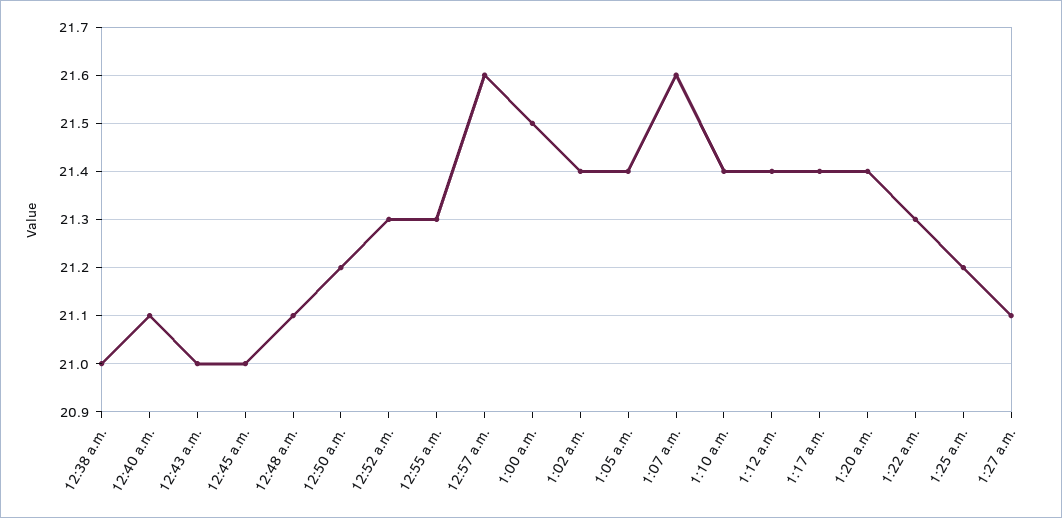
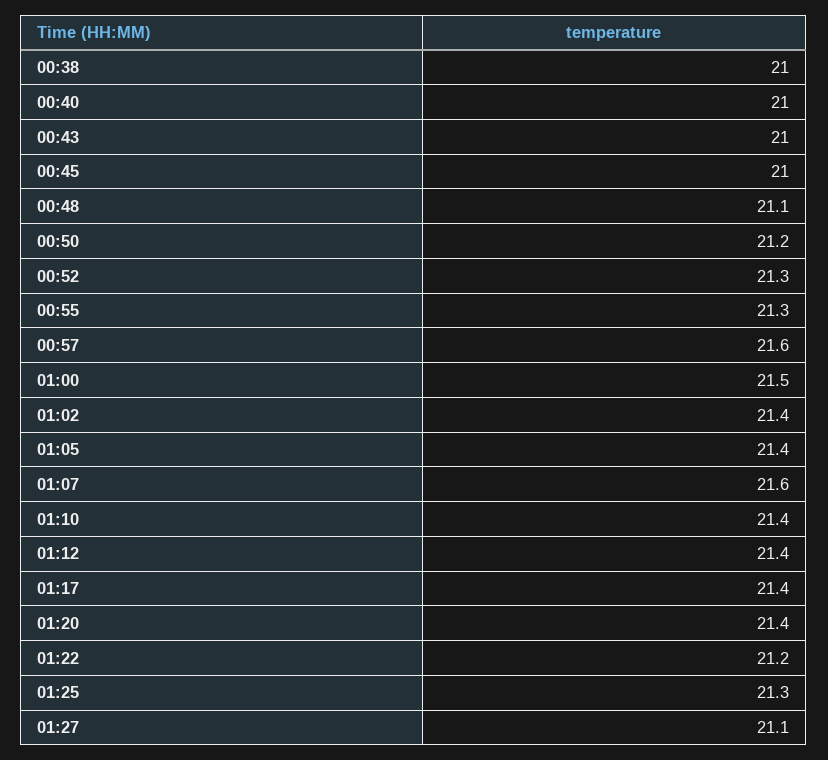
12:40 a.m.: 21.1 -> 21
1:22 a.m.: 21.3 -> 21.2
1:25 a.m.: 21.2 -> 21.3

